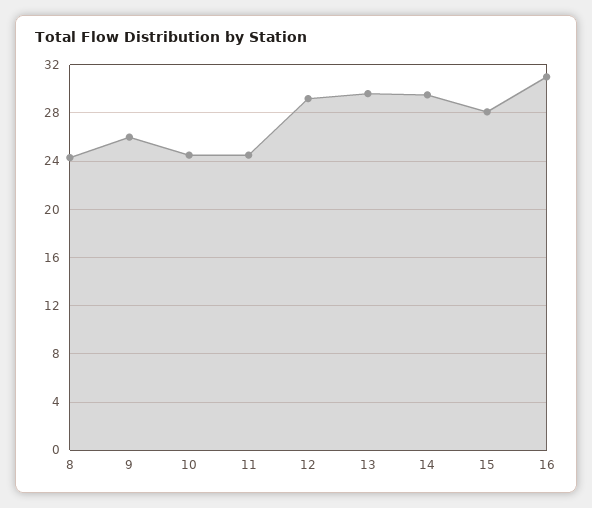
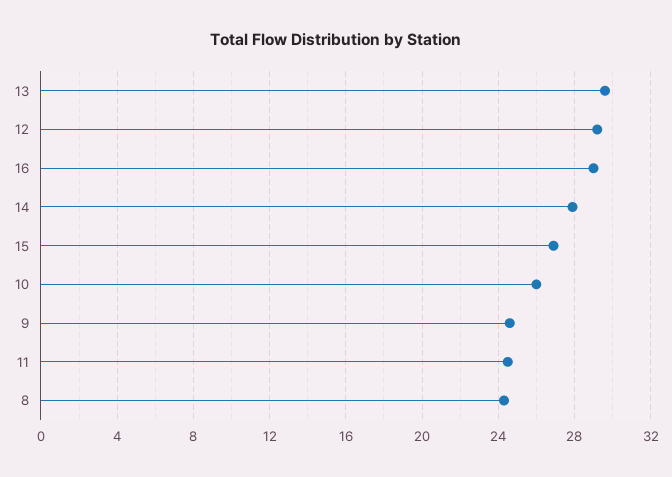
9: 26 -> 24.5
10: 24.5 -> 26
14: 29.5 -> 28
15: 28 -> 27
16: 31 -> 29

